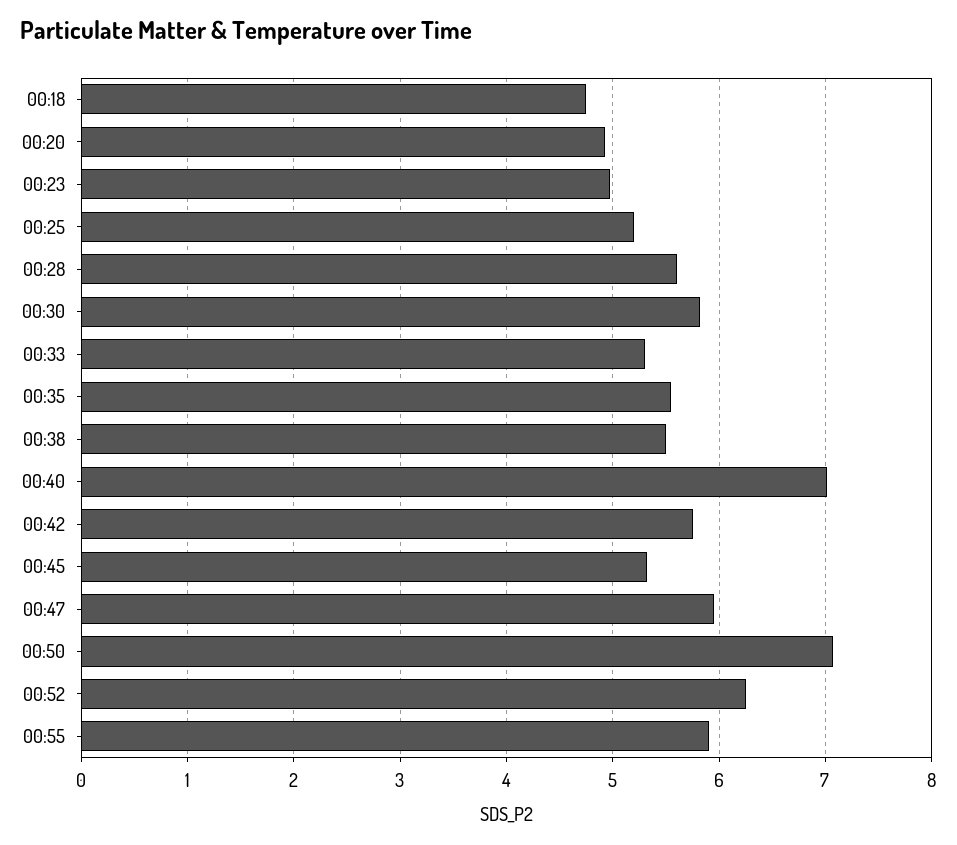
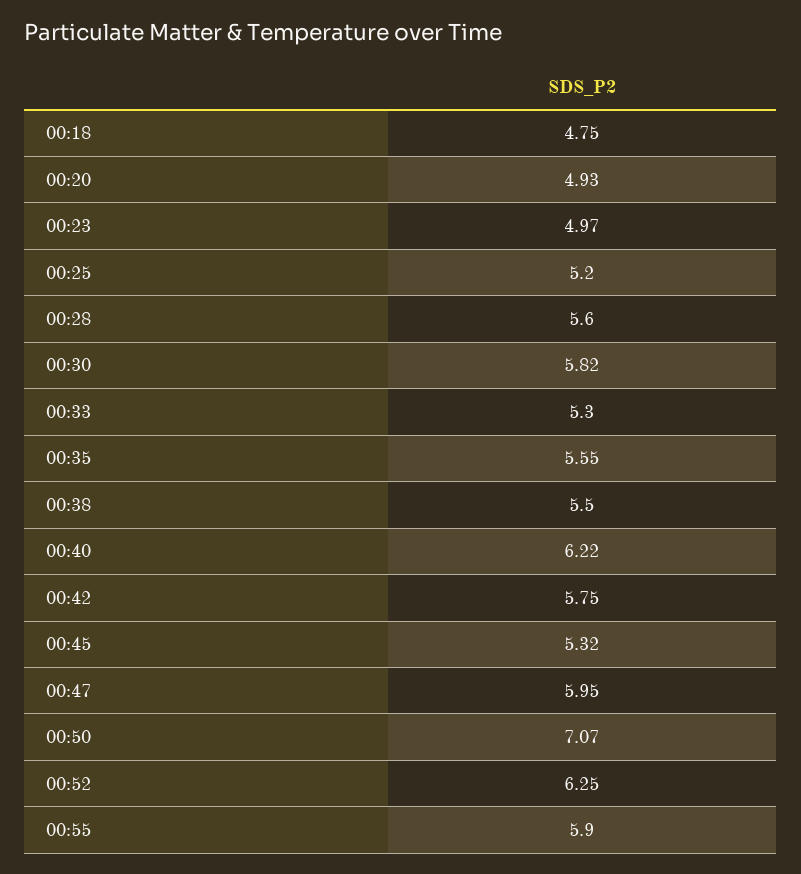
00:40: 7 -> 6.22

